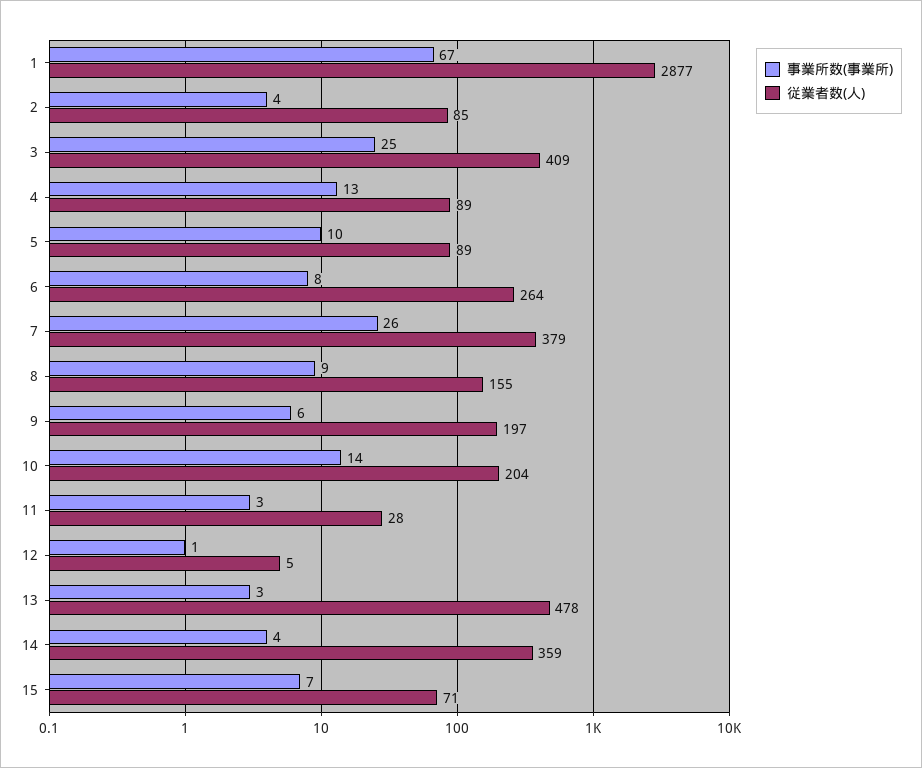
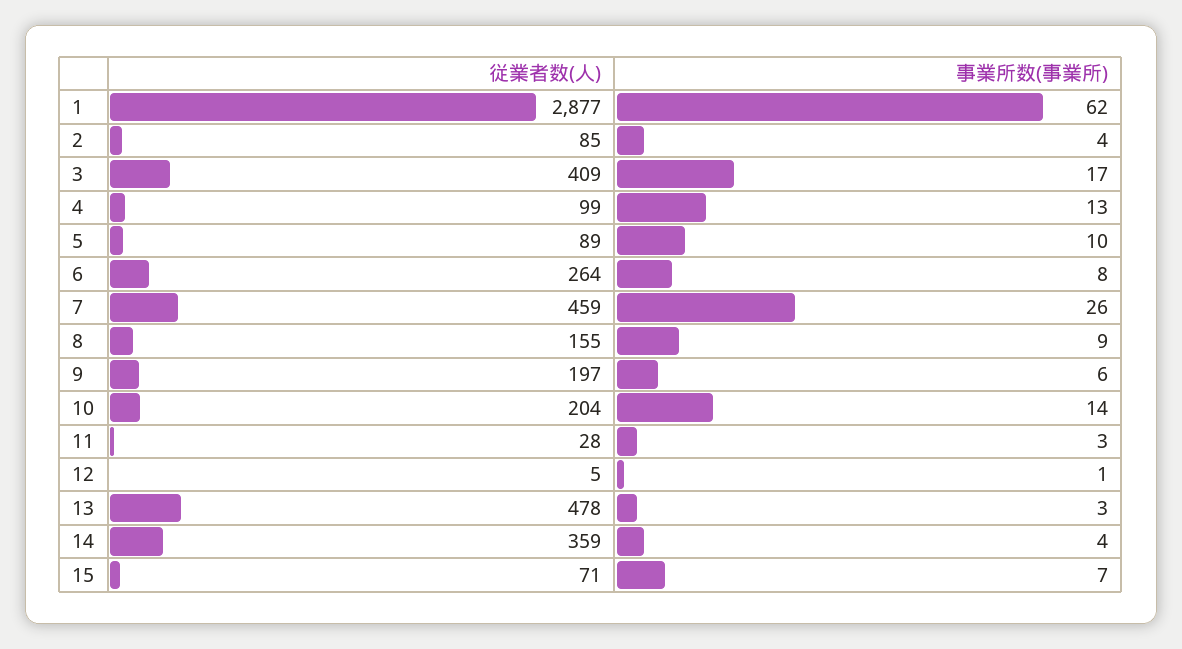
事業所数(事業所), 1: 67 -> 62
事業所数(事業所), 3: 25 -> 17
従業者数(人), 4: 89 -> 99
従業者数(人), 7: 379 -> 459

